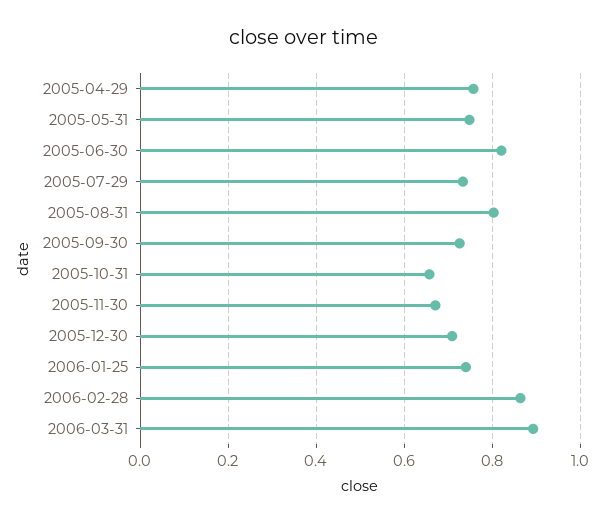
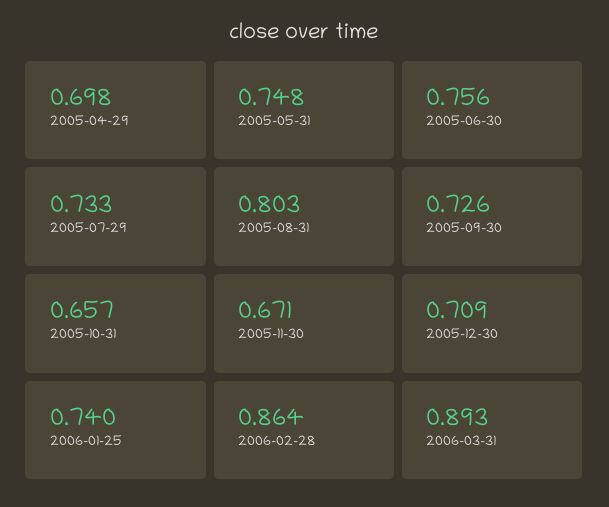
2005-04-29: 0.76 -> 0.698
2005-06-30: 0.82 -> 0.756

